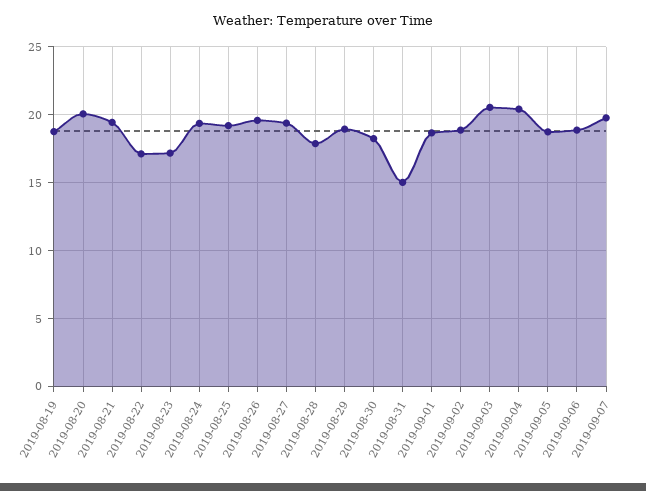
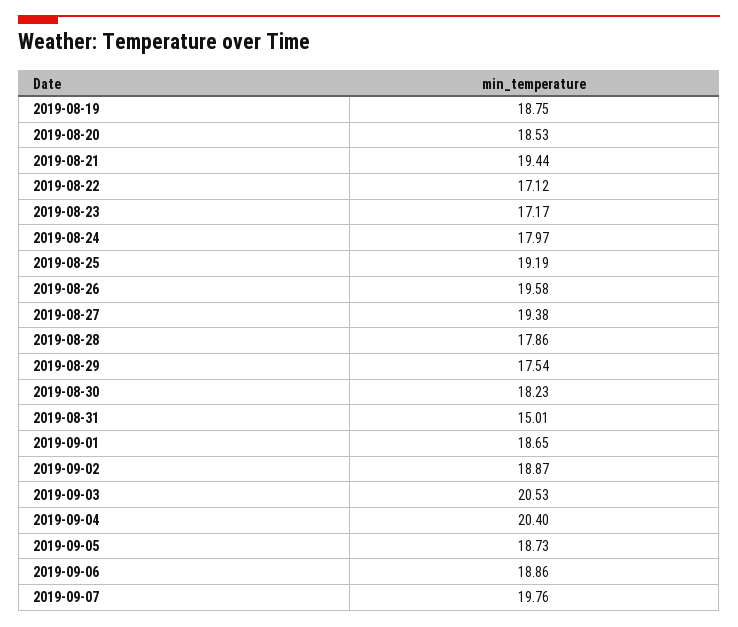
2019-08-20: 20 -> 18.53
2019-08-24: 19.5 -> 17.97
2019-08-29: 19 -> 17.54

